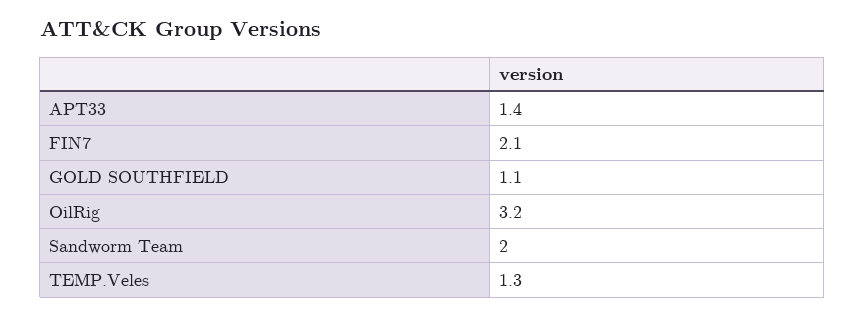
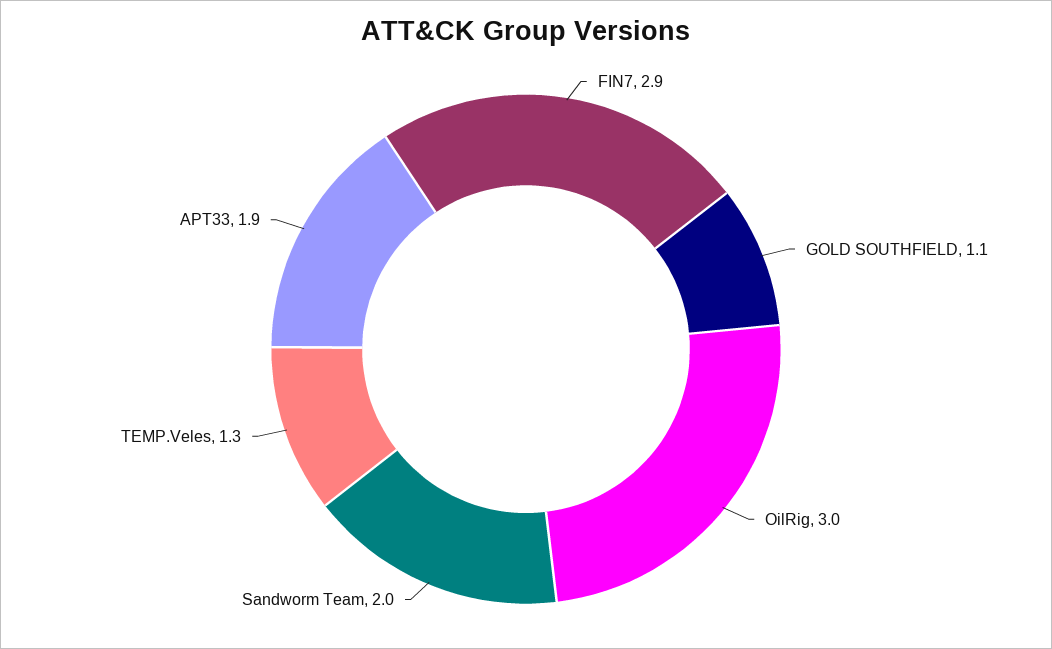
APT33: 1.4 -> 1.9
FIN7: 2.1 -> 2.9
OilRig: 3.2 -> 3

